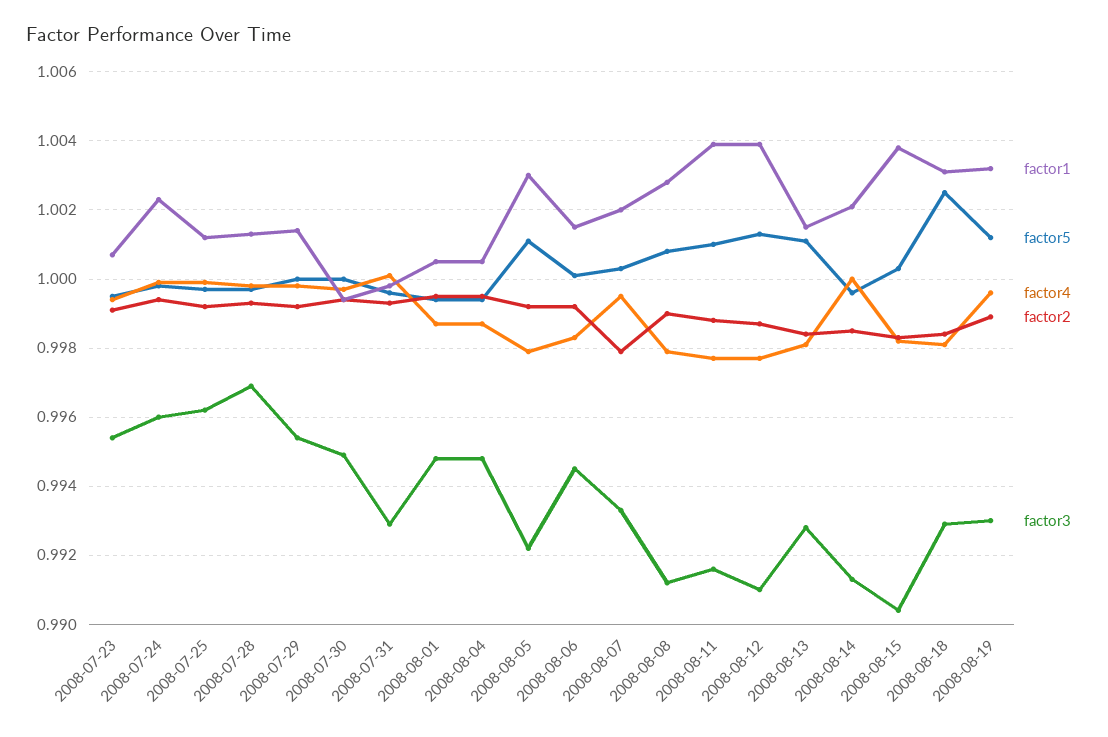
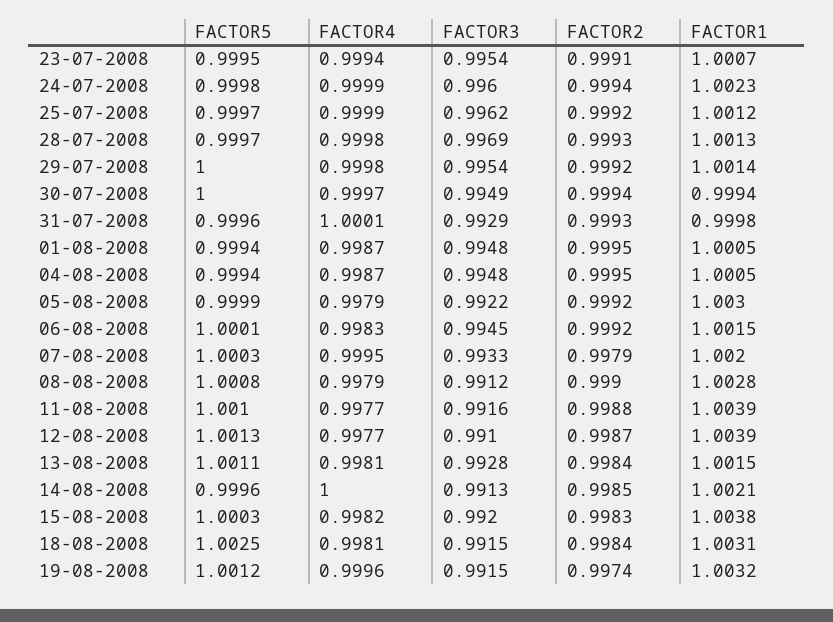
factor5, 2008-08-05: 1.001 -> 0.9999
factor3, 2008-08-15: 0.9905 -> 0.992
factor3, 2008-08-18: 0.993 -> 0.9915
factor2, 2008-08-19: 0.999 -> 0.9974
factor3, 2008-08-19: 0.993 -> 0.9915

